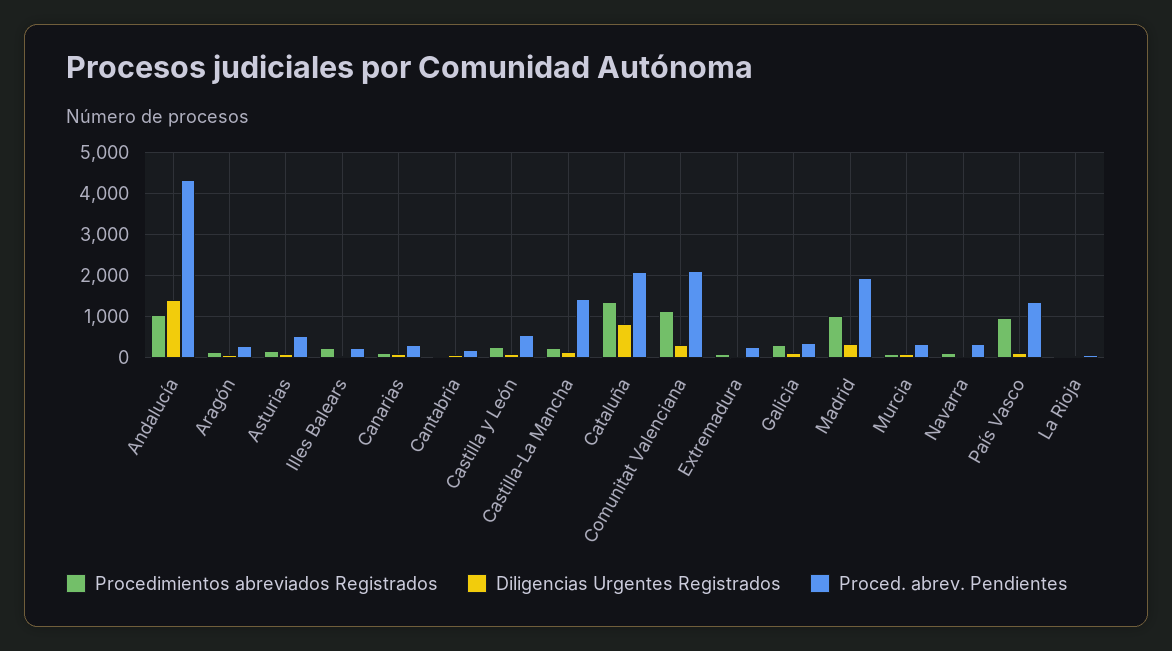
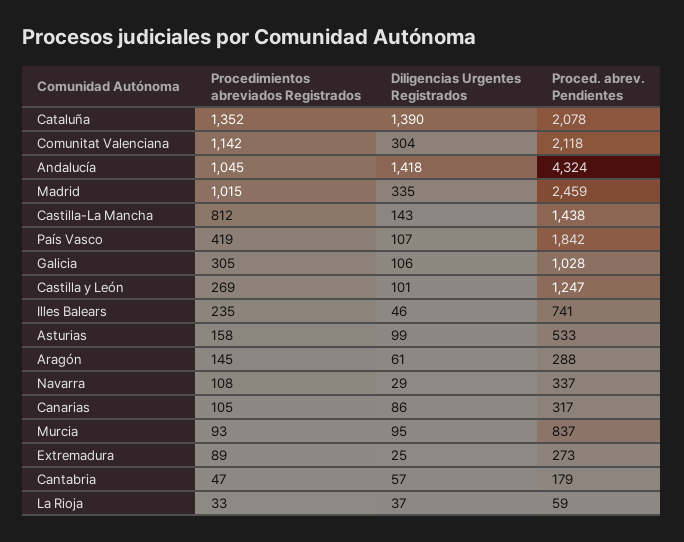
Proced. abrev. Pendientes, Illes Balears: 200 -> 741
Proced. abrev. Pendientes, Castilla y León: 600 -> 1247
Procedimientos abreviados Registrados, Castilla-La Mancha: 200 -> 812
Diligencias Urgentes Registrados, Cataluña: 800 -> 1390
Proced. abrev. Pendientes, Galicia: 400 -> 1028
Proced. abrev. Pendientes, Madrid: 2000 -> 2459
Proced. abrev. Pendientes, Murcia: 400 -> 837
Procedimientos abreviados Registrados, País Vasco: 1000 -> 419
Proced. abrev. Pendientes, País Vasco: 1400 -> 1842

